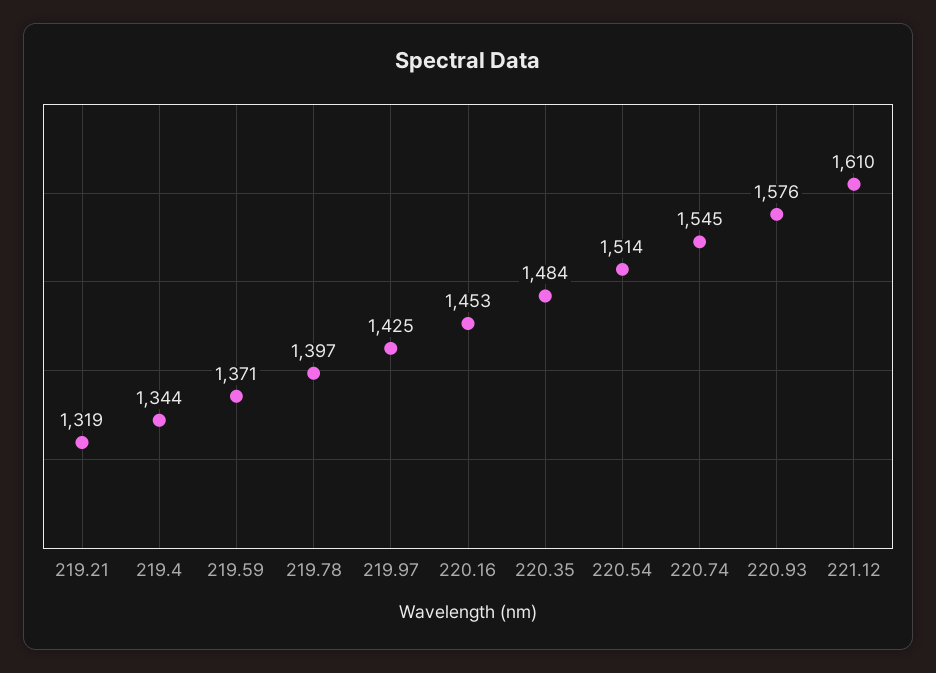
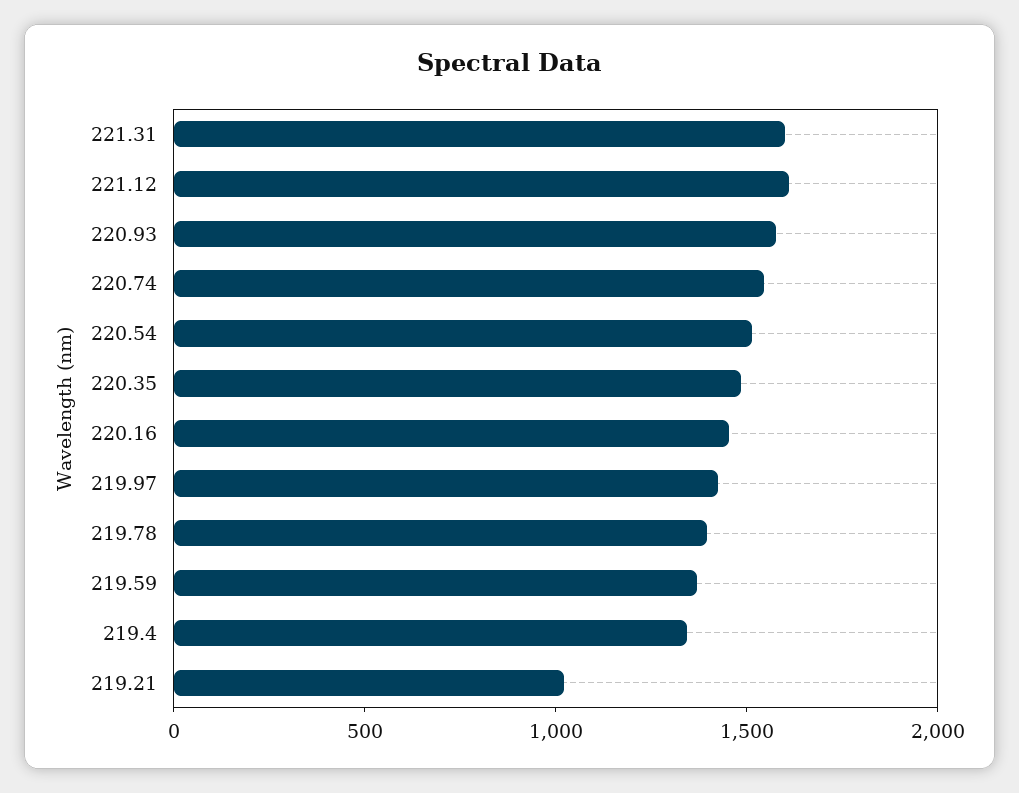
219.21: 1319 -> 1000
221.31: none -> 1600

